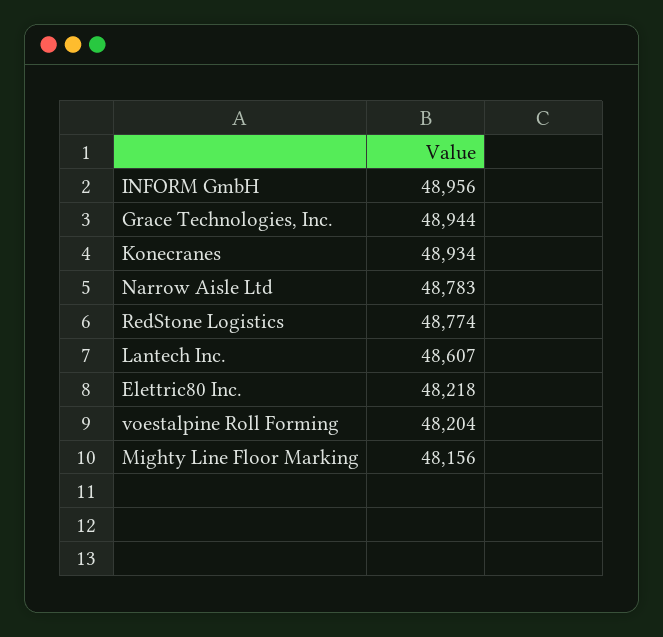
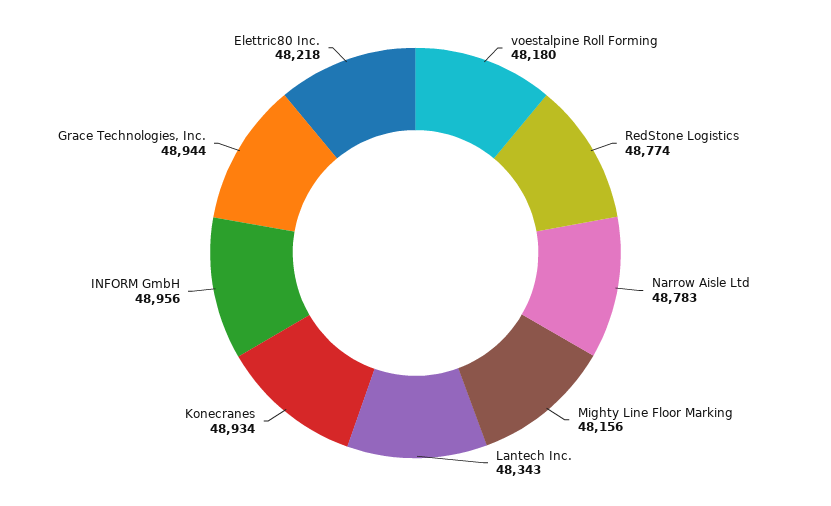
Lantech Inc.: 48607 -> 48343
voestalpine Roll Forming: 48204 -> 48180

